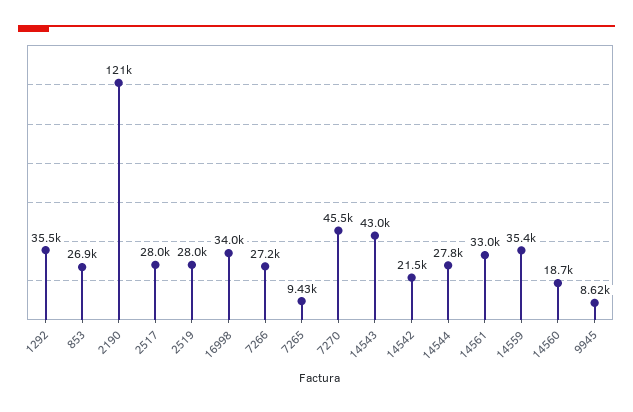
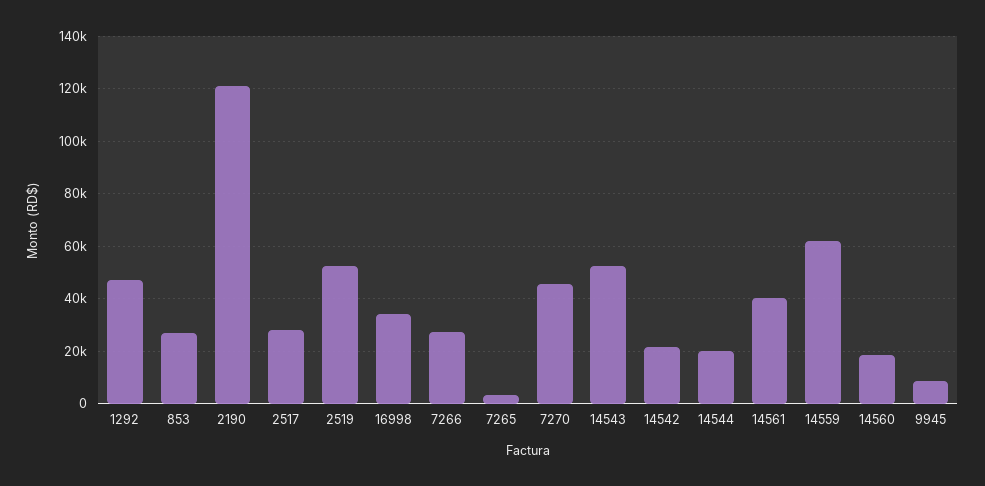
1292: 35500 -> 47500
2519: 28000 -> 52500
7265: 9430 -> 2500
14543: 43000 -> 52500
14544: 27800 -> 20000
14561: 33000 -> 40000
14559: 35400 -> 62500

